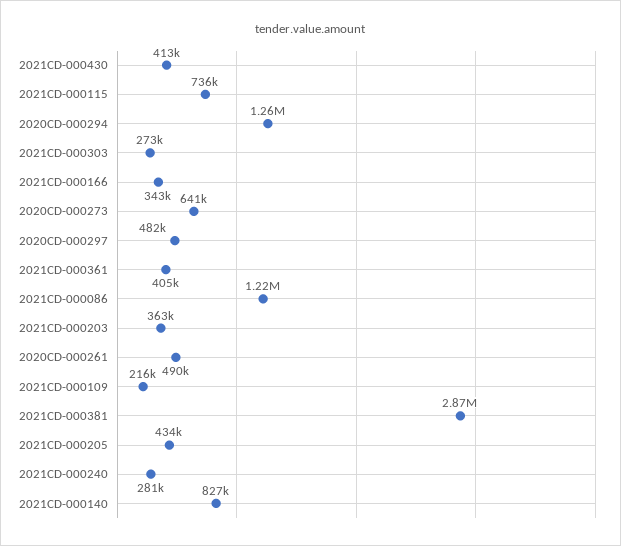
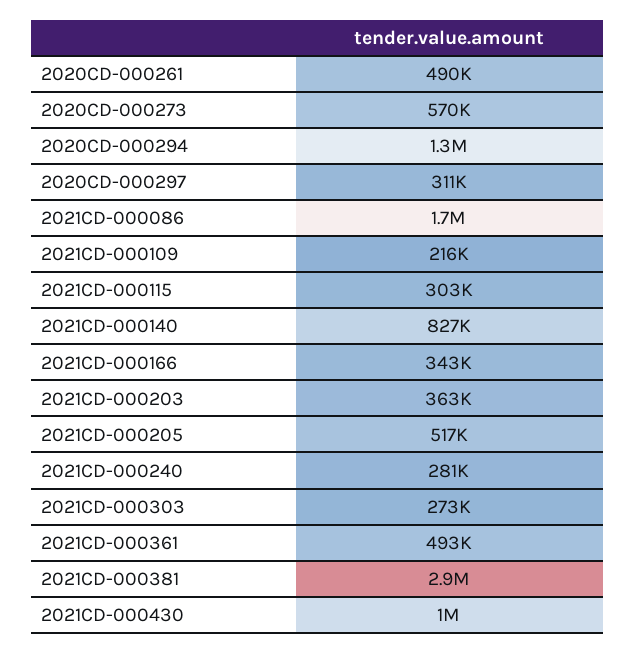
2021CD-000430: 413000 -> 1000000
2021CD-000115: 736000 -> 303000
2020CD-000273: 641000 -> 570000
2020CD-000297: 482000 -> 311000
2021CD-000361: 405000 -> 493000
2021CD-000086: 1220000 -> 1700000
2021CD-000205: 434000 -> 517000

